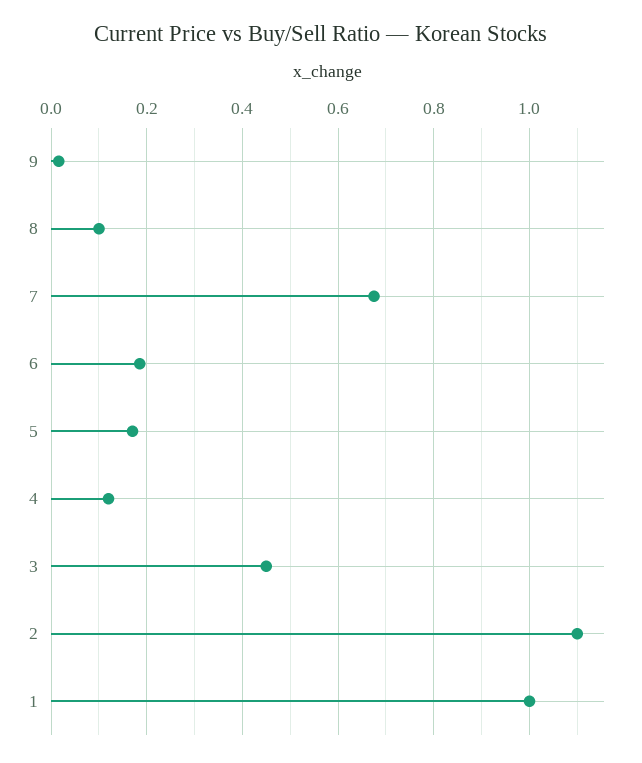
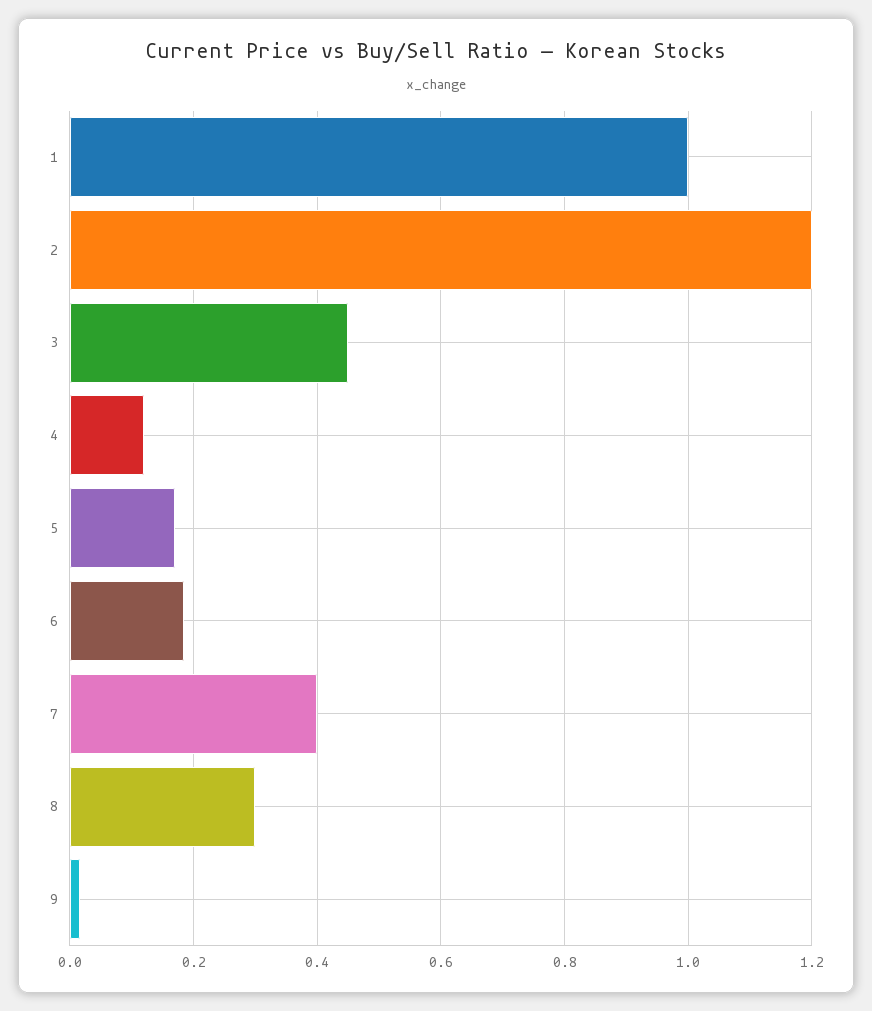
8: 0.1 -> 0.3
7: 0.68 -> 0.4
2: 1.1 -> 1.2

